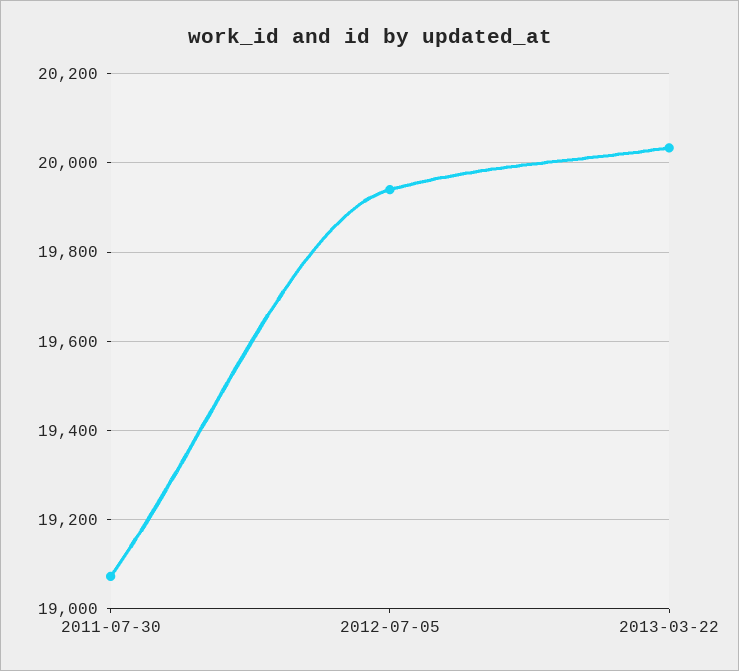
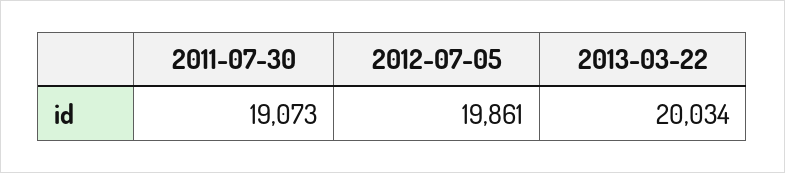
2012-07-05: 19940 -> 19861

